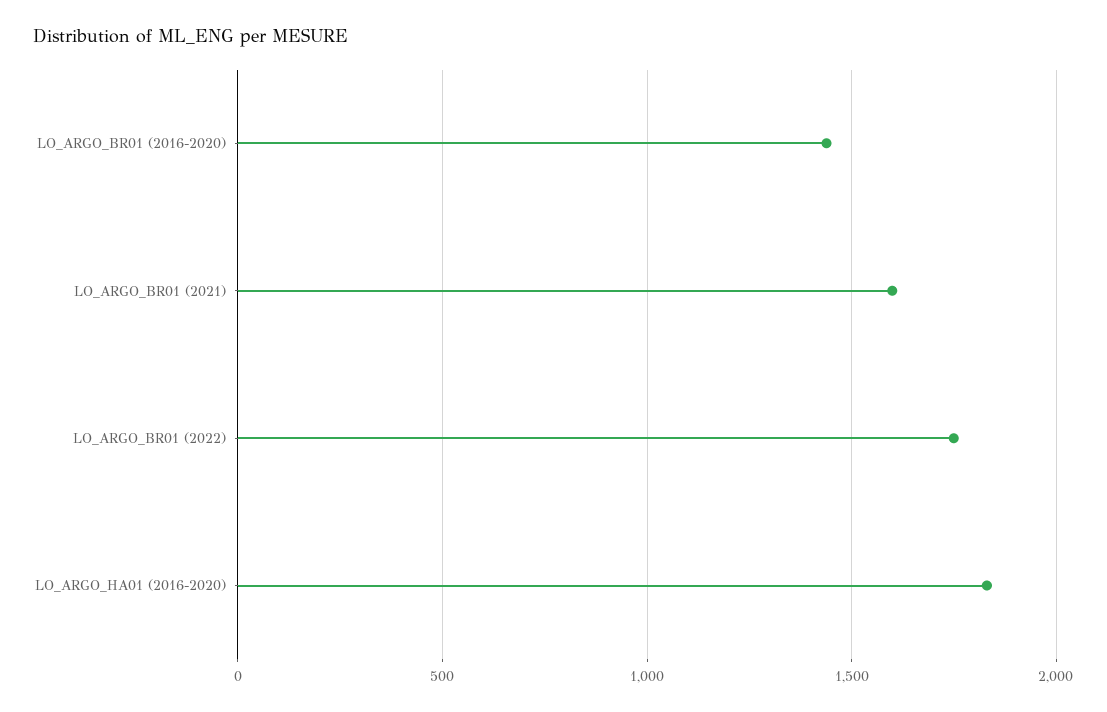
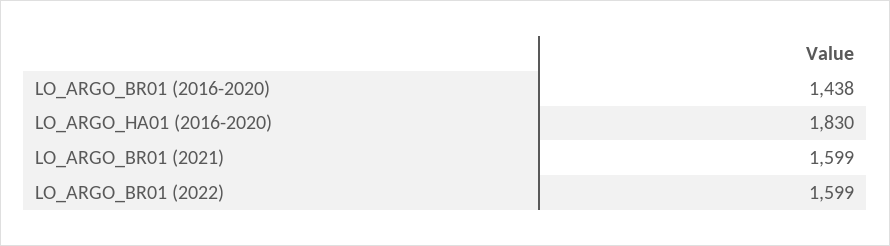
LO_ARGO_BR01 (2022): 1750 -> 1599

